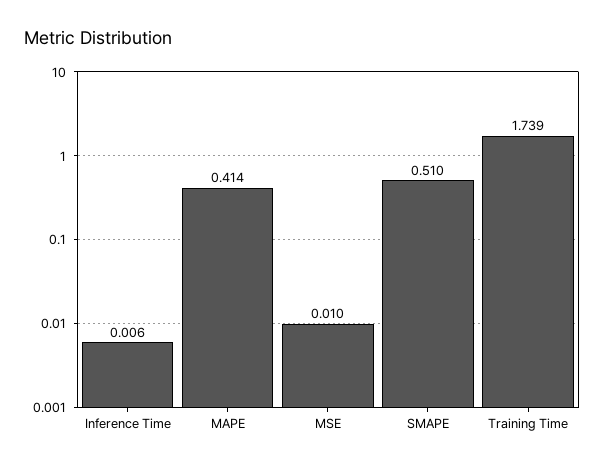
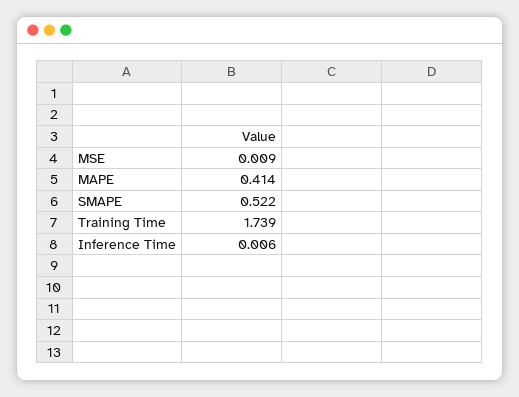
MSE: 0.01 -> 0.009
SMAPE: 0.51 -> 0.522

